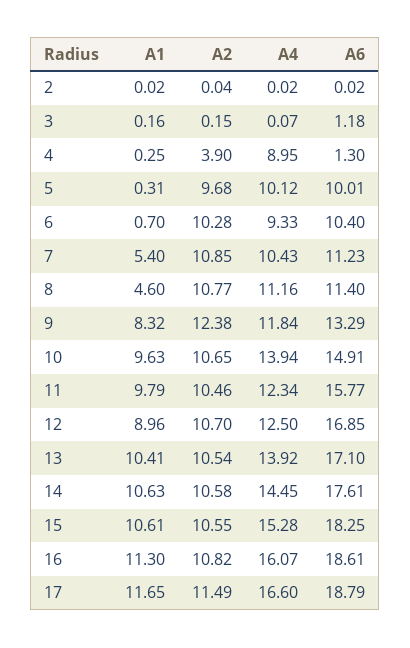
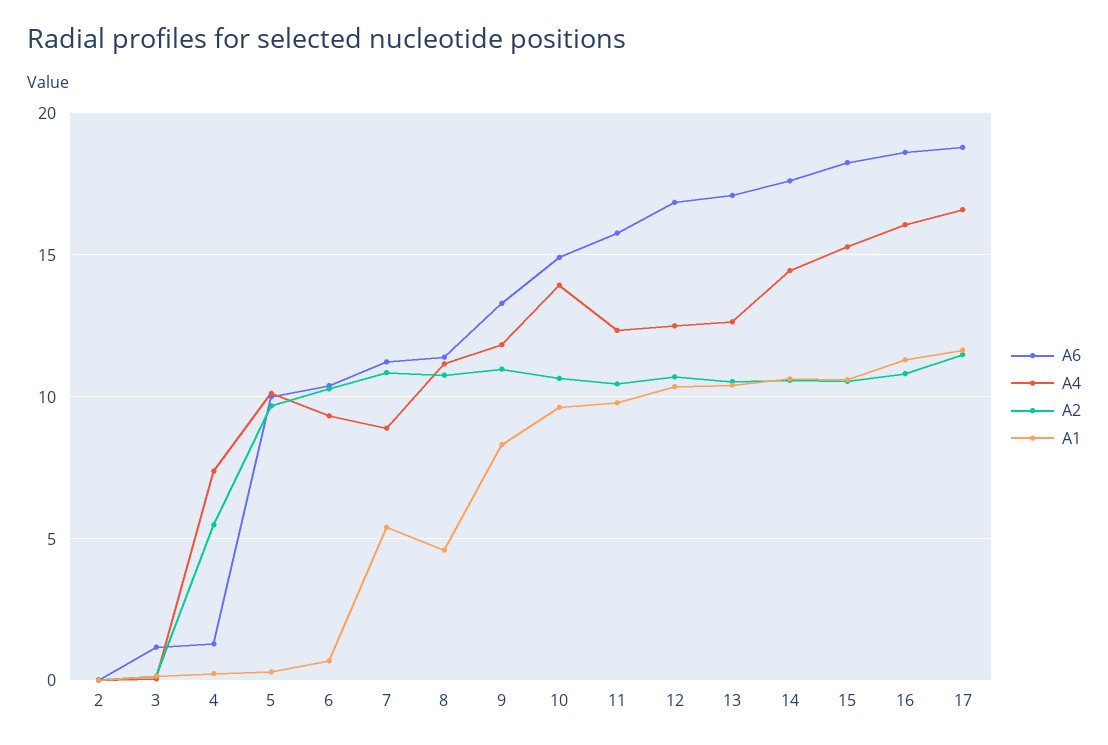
A2, 4: 3.9 -> 5.5
A4, 4: 8.95 -> 7.5
A4, 7: 10.43 -> 9
A2, 9: 12.38 -> 11
A1, 12: 8.96 -> 10.5
A4, 13: 13.92 -> 12.5

